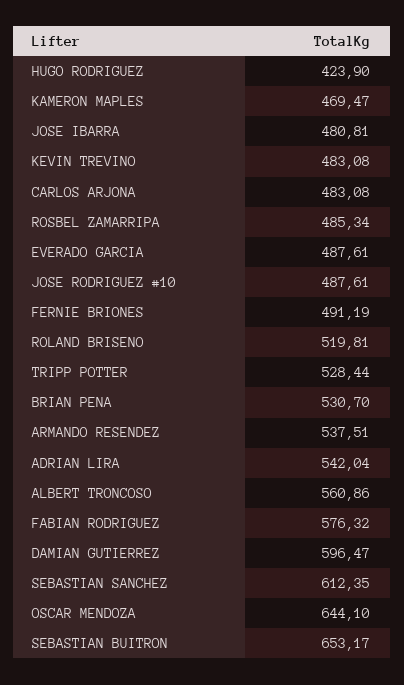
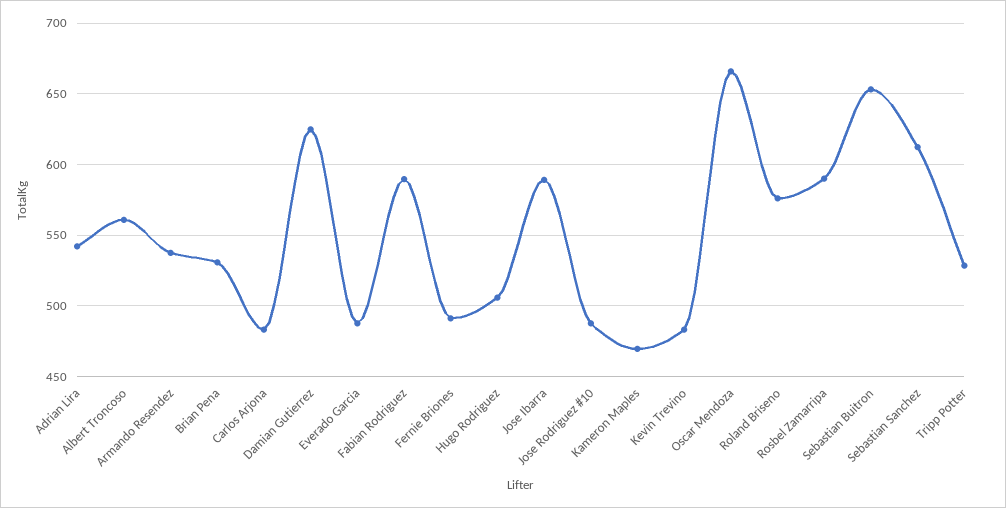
HUGO RODRIGUEZ: 423.9 -> 505
JOSE IBARRA: 480.81 -> 590
ROSBEL ZAMARRIPA: 485.34 -> 590
ROLAND BRISENO: 519.81 -> 575
FABIAN RODRIGUEZ: 576.32 -> 590
DAMIAN GUTIERREZ: 596.47 -> 625
OSCAR MENDOZA: 644.1 -> 665

